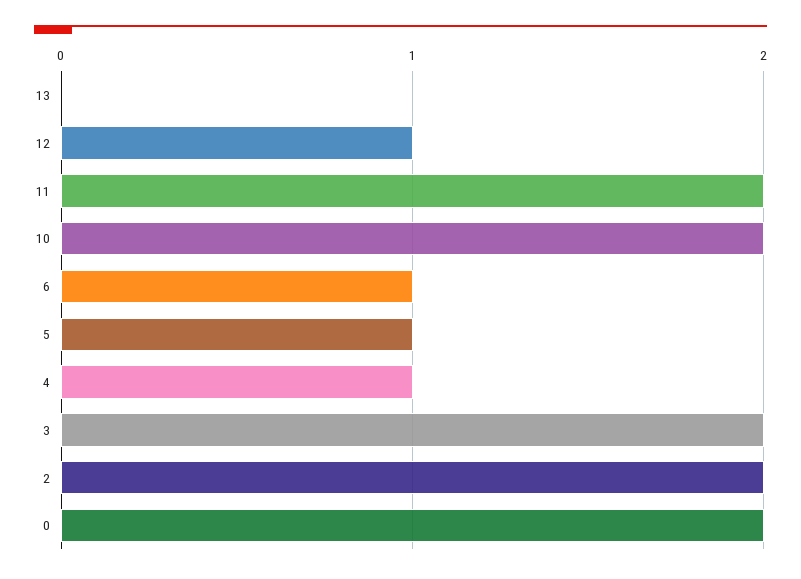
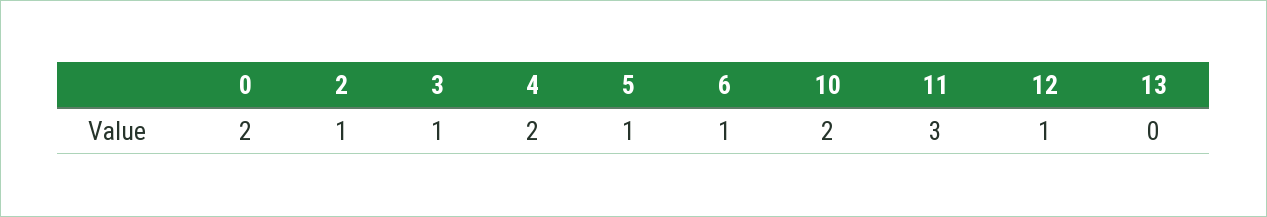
11: 2 -> 3
4: 1 -> 2
3: 2 -> 1
2: 2 -> 1

